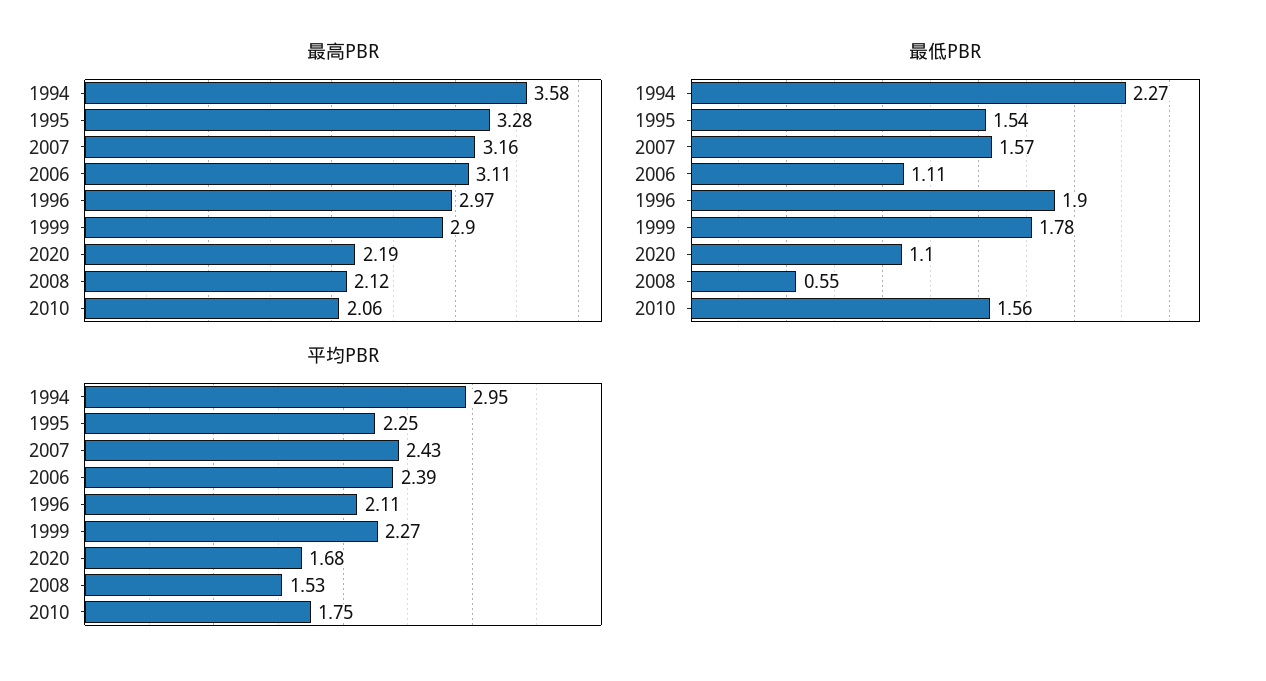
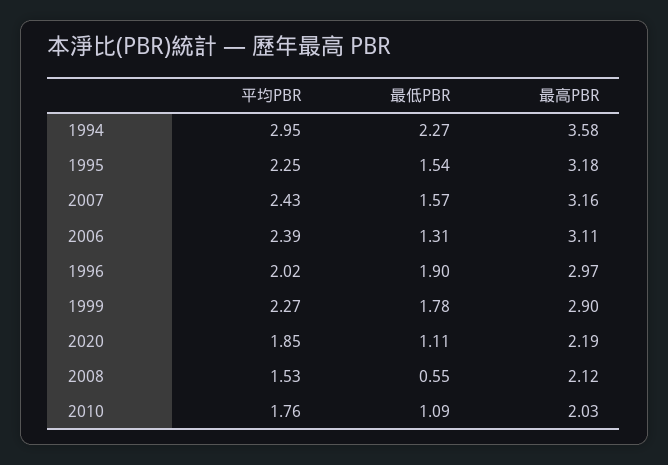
最高PBR, 1995: 3.28 -> 3.18
最高PBR, 2010: 2.06 -> 2.03
最低PBR, 2006: 1.11 -> 1.31
最低PBR, 2020: 1.1 -> 1.11
最低PBR, 2010: 1.56 -> 1.09
平均PBR, 1996: 2.11 -> 2.02
平均PBR, 2020: 1.68 -> 1.85
平均PBR, 2010: 1.75 -> 1.76

